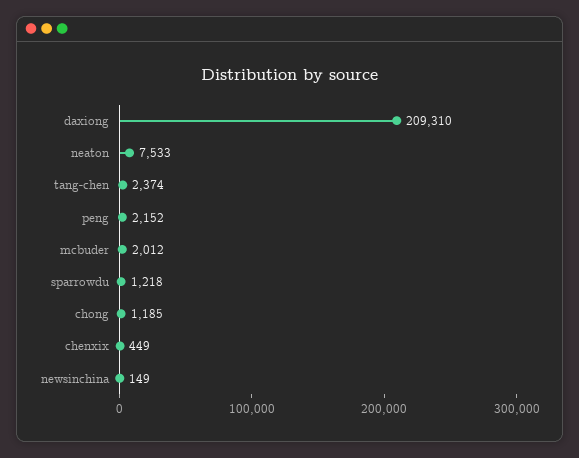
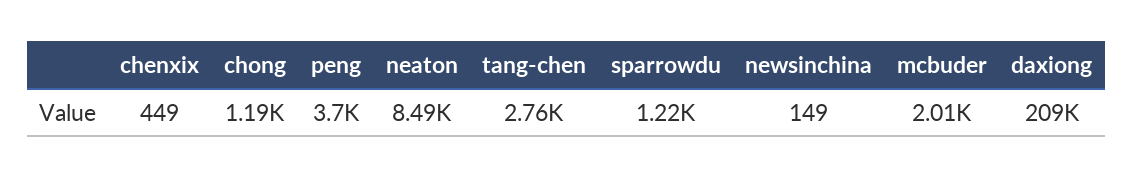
neaton: 7533 -> 8490
tang-chen: 2374 -> 2760
peng: 2152 -> 3700

